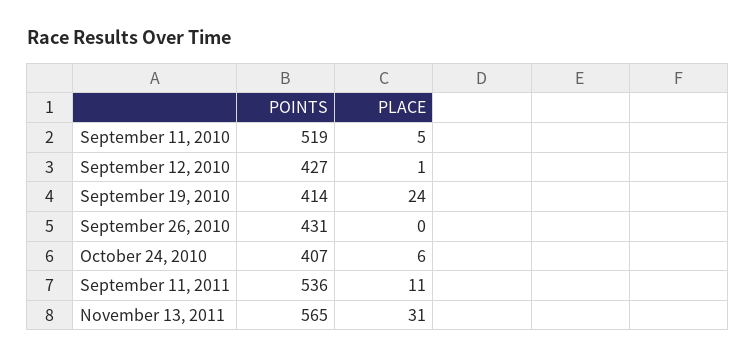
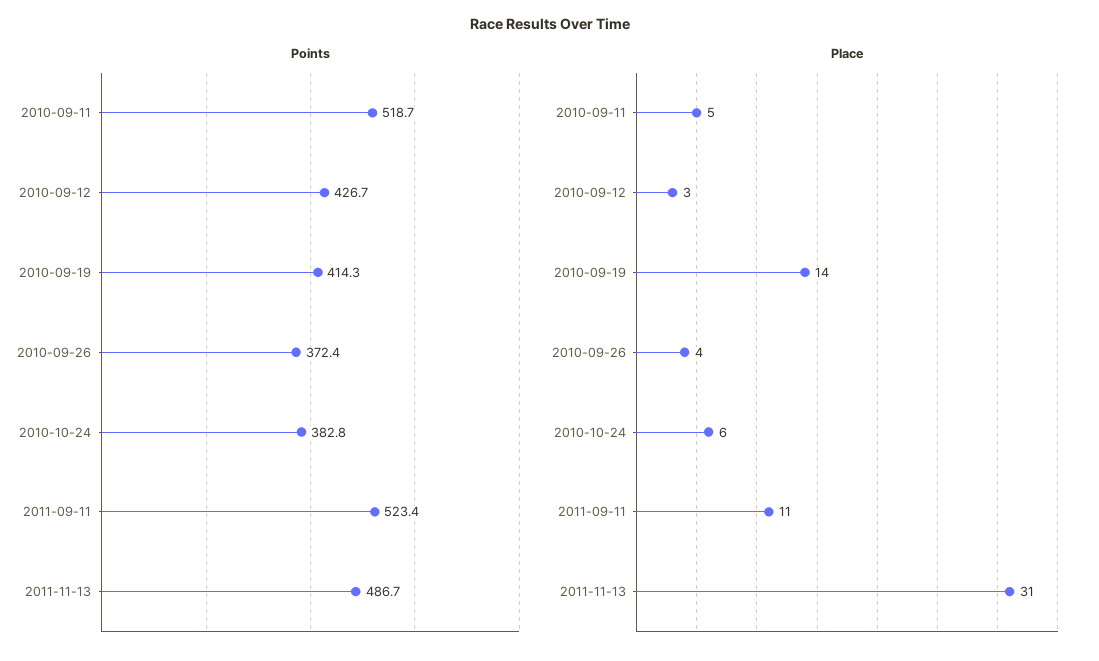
PLACE, September 12, 2010: 1 -> 3
PLACE, September 19, 2010: 24 -> 14
POINTS, September 26, 2010: 431 -> 372.4
PLACE, September 26, 2010: 0 -> 4
POINTS, October 24, 2010: 407 -> 382.8
POINTS, September 11, 2011: 536 -> 523.4
POINTS, November 13, 2011: 565 -> 486.7

